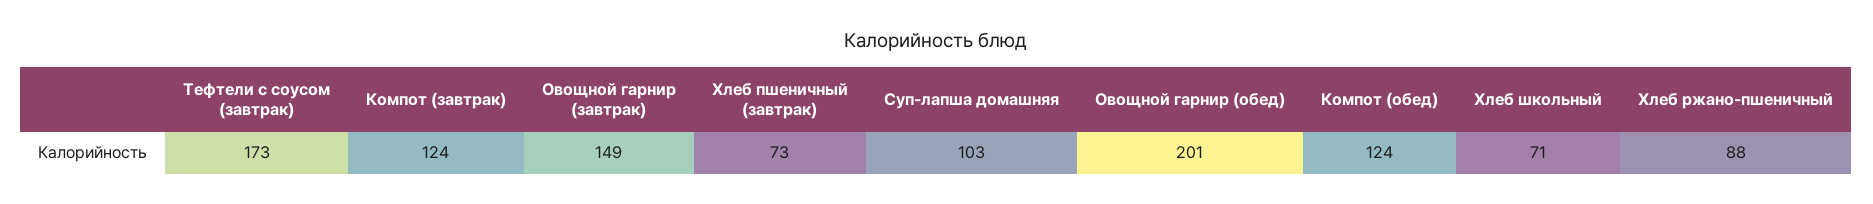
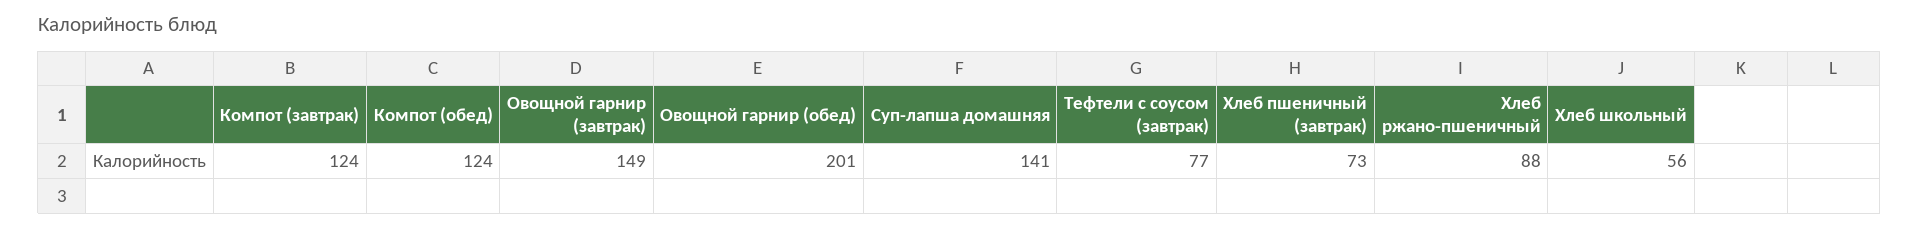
Тефтели с соусом (завтрак): 173 -> 77
Суп-лапша домашняя: 103 -> 141
Хлеб школьный: 71 -> 56

